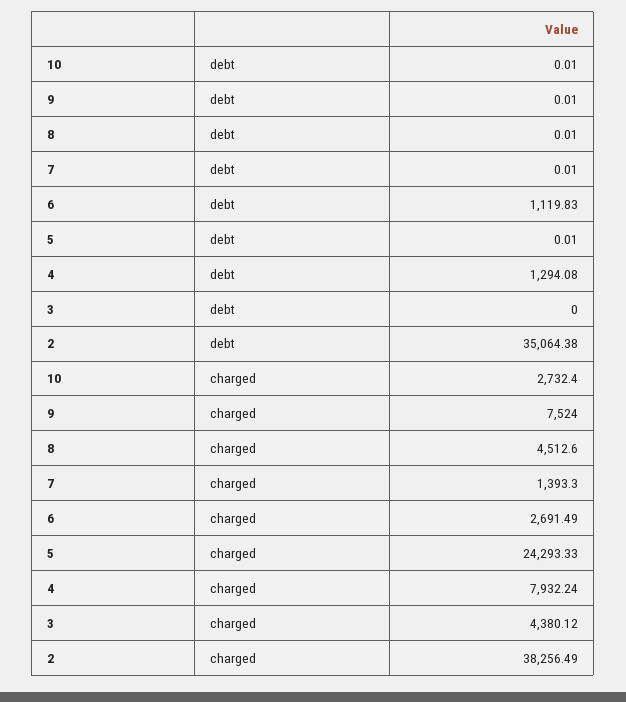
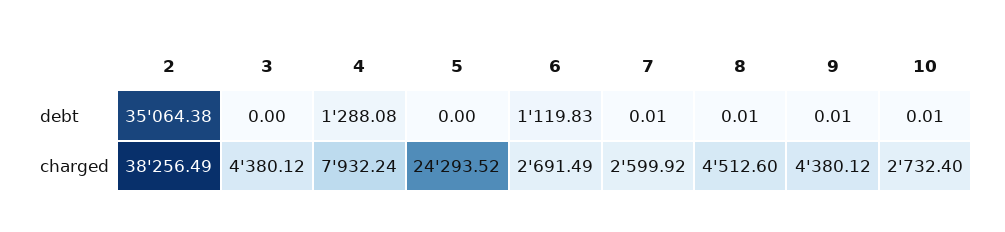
5, debt: 0.01 -> 0
4, debt: 1294.08 -> 1288.08
9, charged: 7524 -> 4380.12
7, charged: 1393.3 -> 2599.92
5, charged: 24293.33 -> 24293.52

